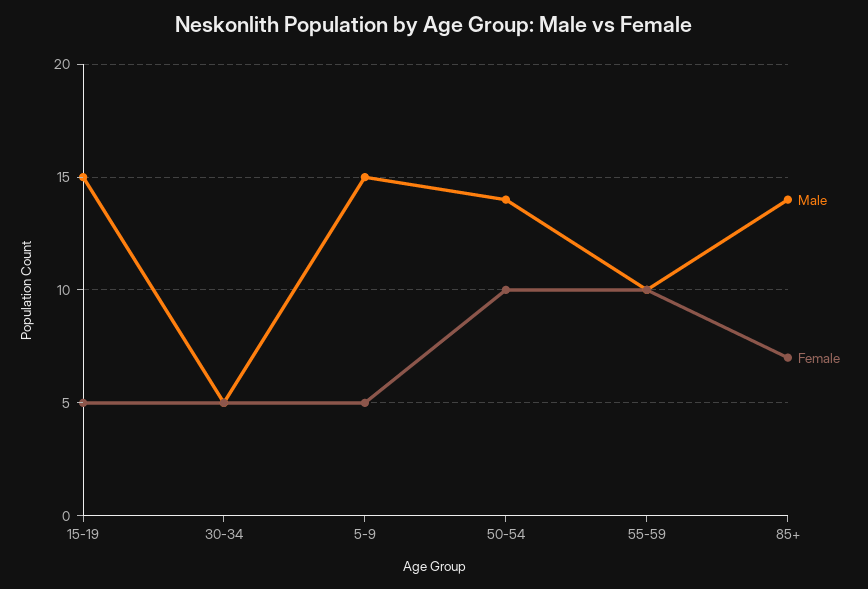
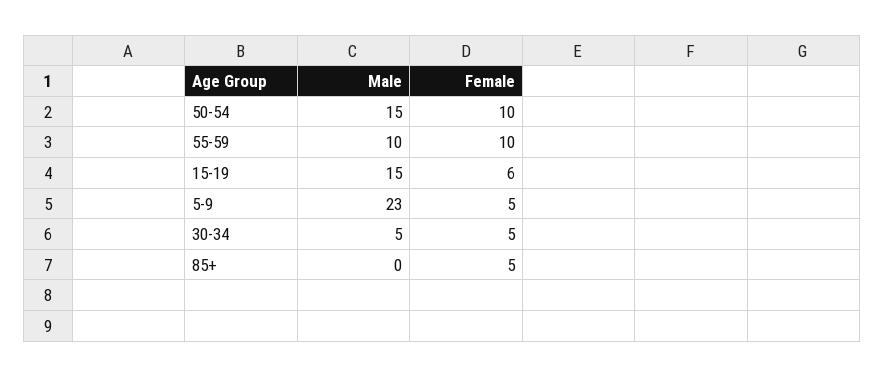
Female, 15-19: 5 -> 6
Male, 5-9: 15 -> 23
Male, 50-54: 14 -> 15
Male, 85+: 14 -> 0
Female, 85+: 7 -> 5

